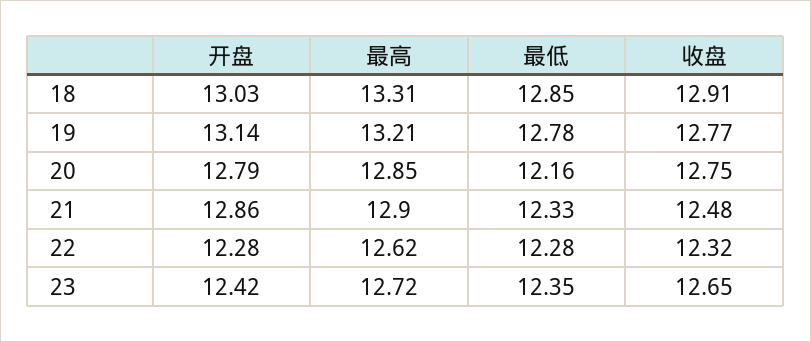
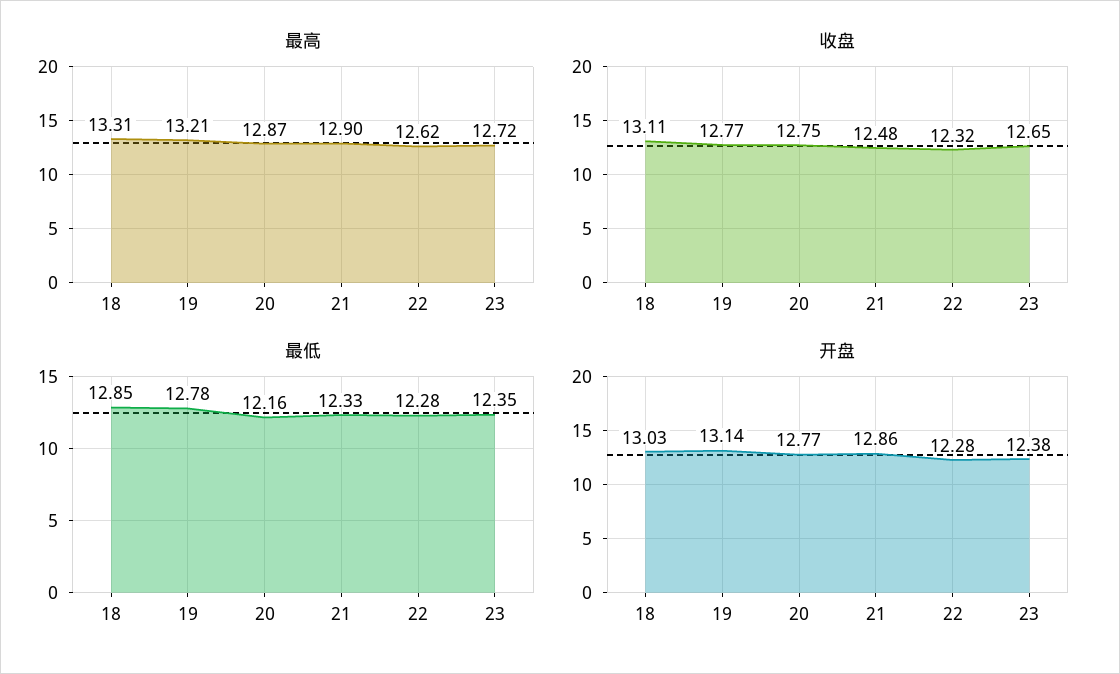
收盘, 18: 12.91 -> 13.11
开盘, 20: 12.79 -> 12.77
最高, 20: 12.85 -> 12.87
开盘, 23: 12.42 -> 12.38

